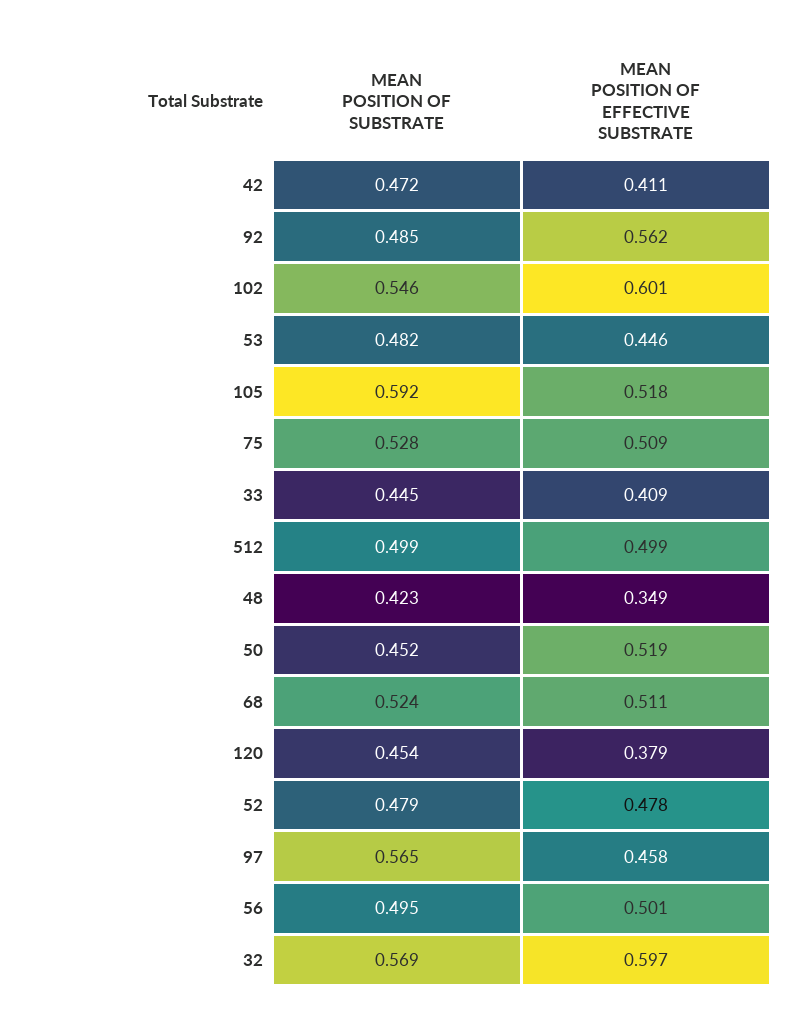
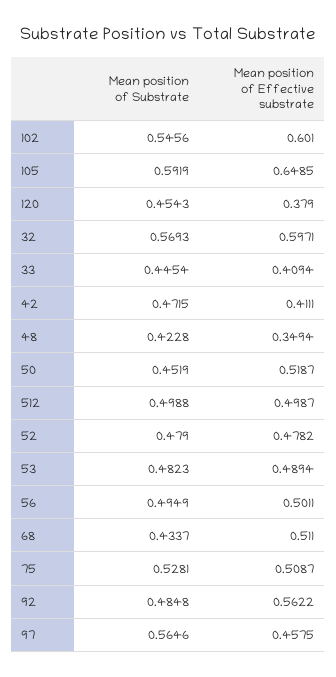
MEAN POSITION OF EFFECTIVE SUBSTRATE, 53: 0.446 -> 0.4894
MEAN POSITION OF EFFECTIVE SUBSTRATE, 105: 0.518 -> 0.6485
MEAN POSITION OF SUBSTRATE, 68: 0.524 -> 0.4337

